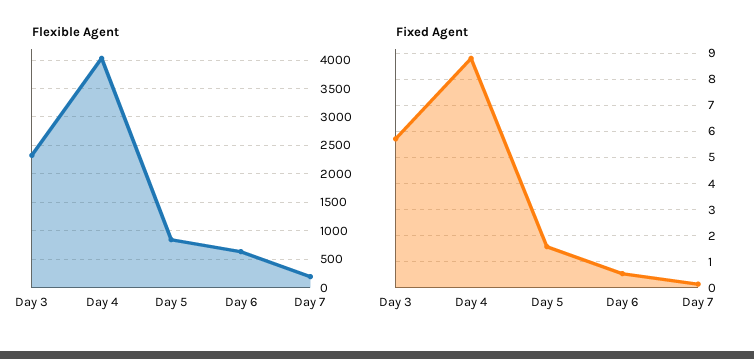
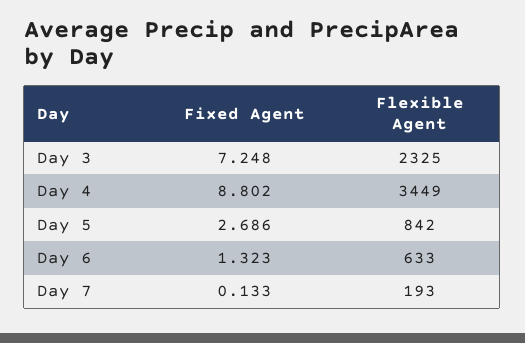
Flexible Agent, Day 4: 4000 -> 3449
Fixed Agent, Day 3: 5.75 -> 7.248
Fixed Agent, Day 5: 1.5 -> 2.686
Fixed Agent, Day 6: 0.5 -> 1.323

